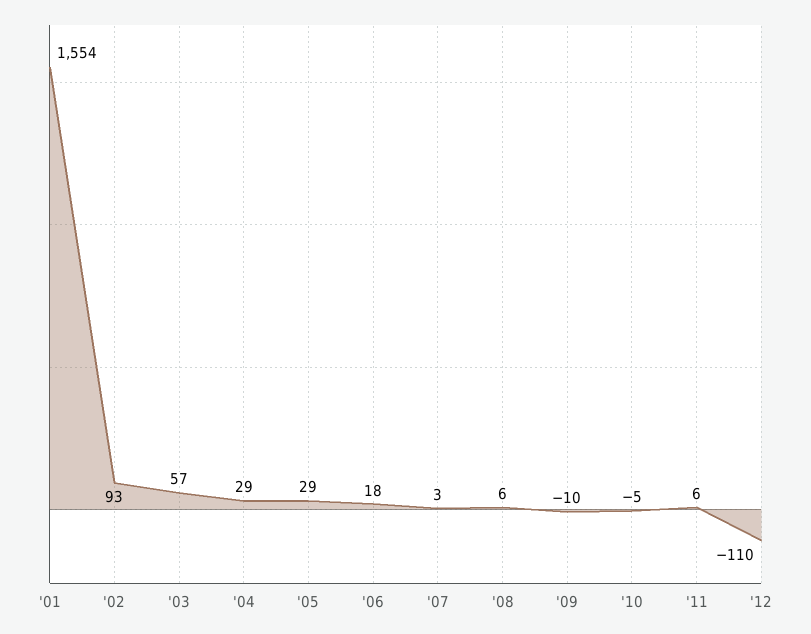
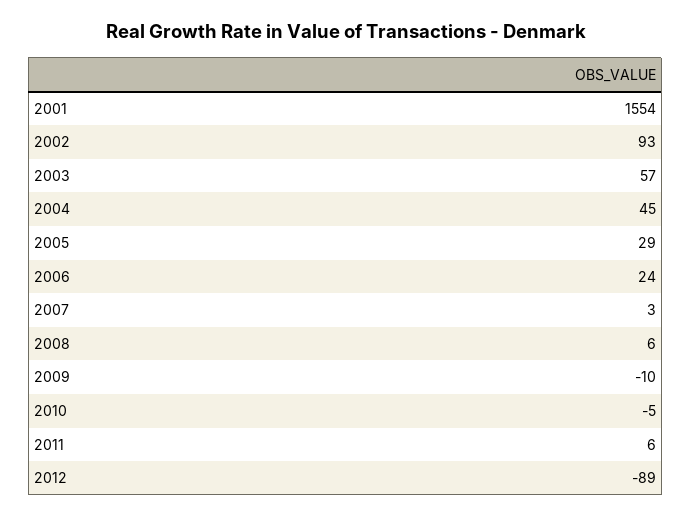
'04: 29 -> 45
'06: 18 -> 24
'12: -110 -> -89

